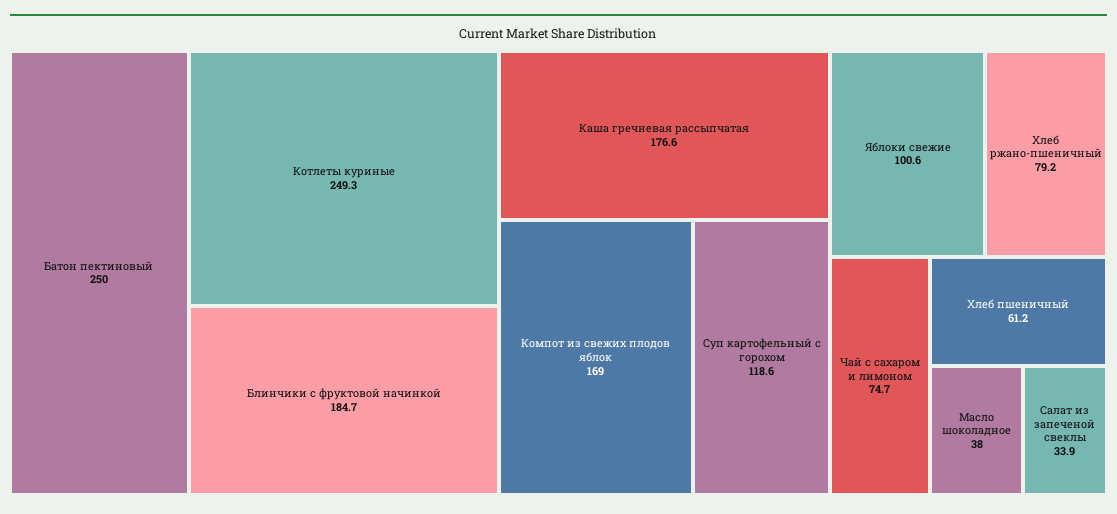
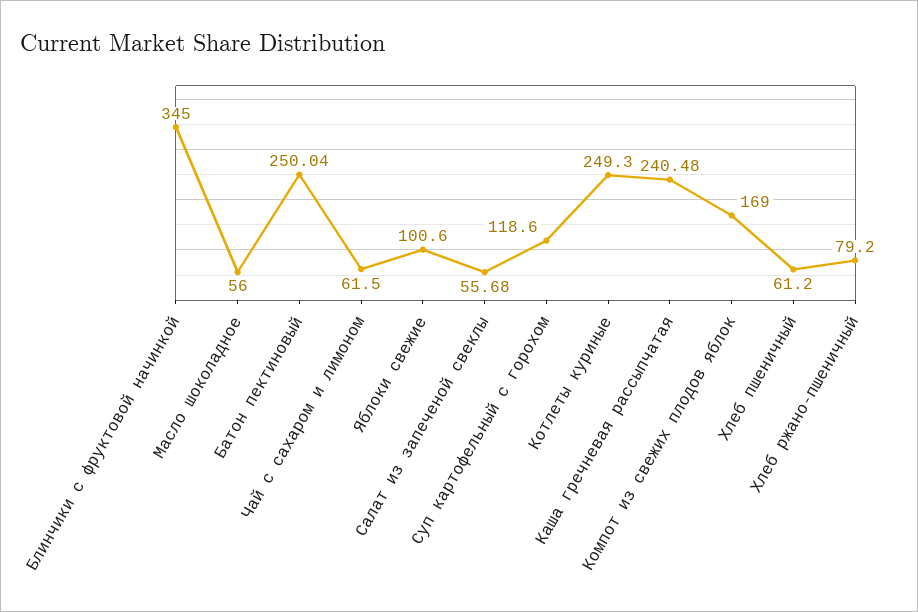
Блинчики с фруктовой начинкой: 184.7 -> 345
Каша гречневая рассыпчатая: 176.6 -> 240.48
Чай с сахаром и лимоном: 74.7 -> 61.5
Масло шоколадное: 38 -> 56
Салат из запеченой свеклы: 33.9 -> 55.68

